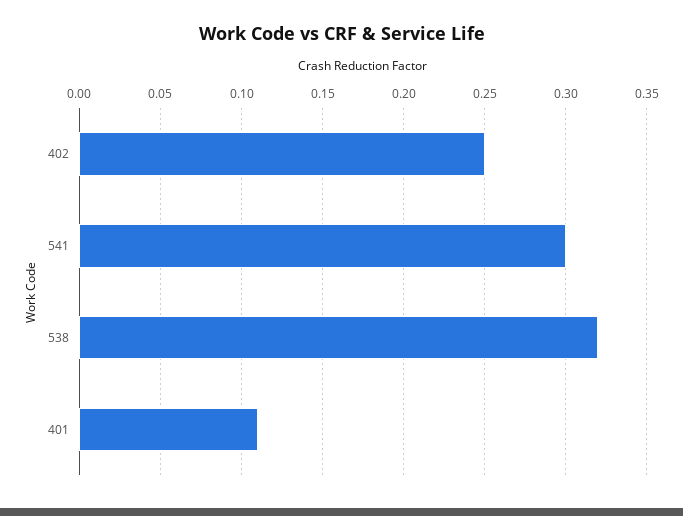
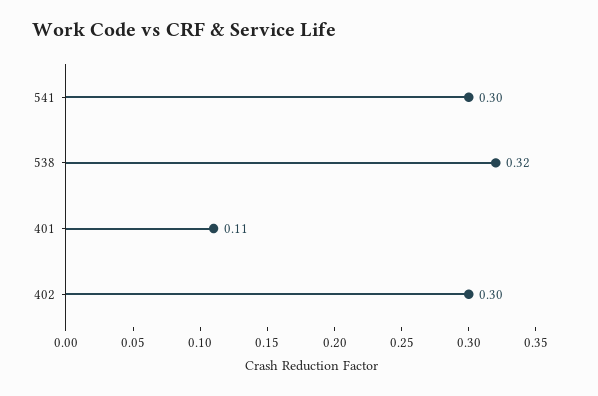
402: 0.25 -> 0.3

